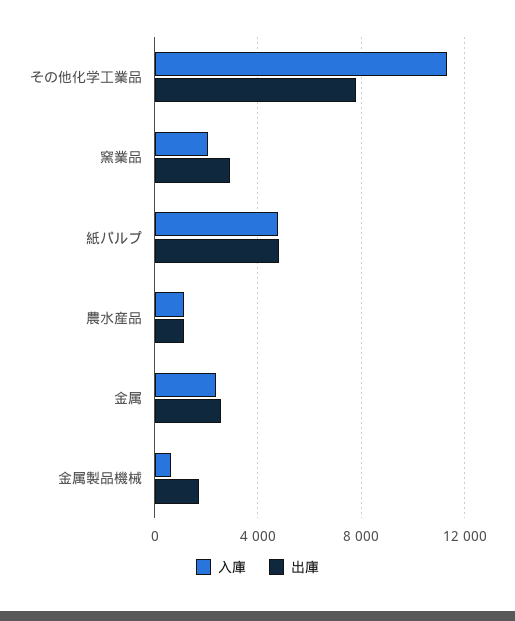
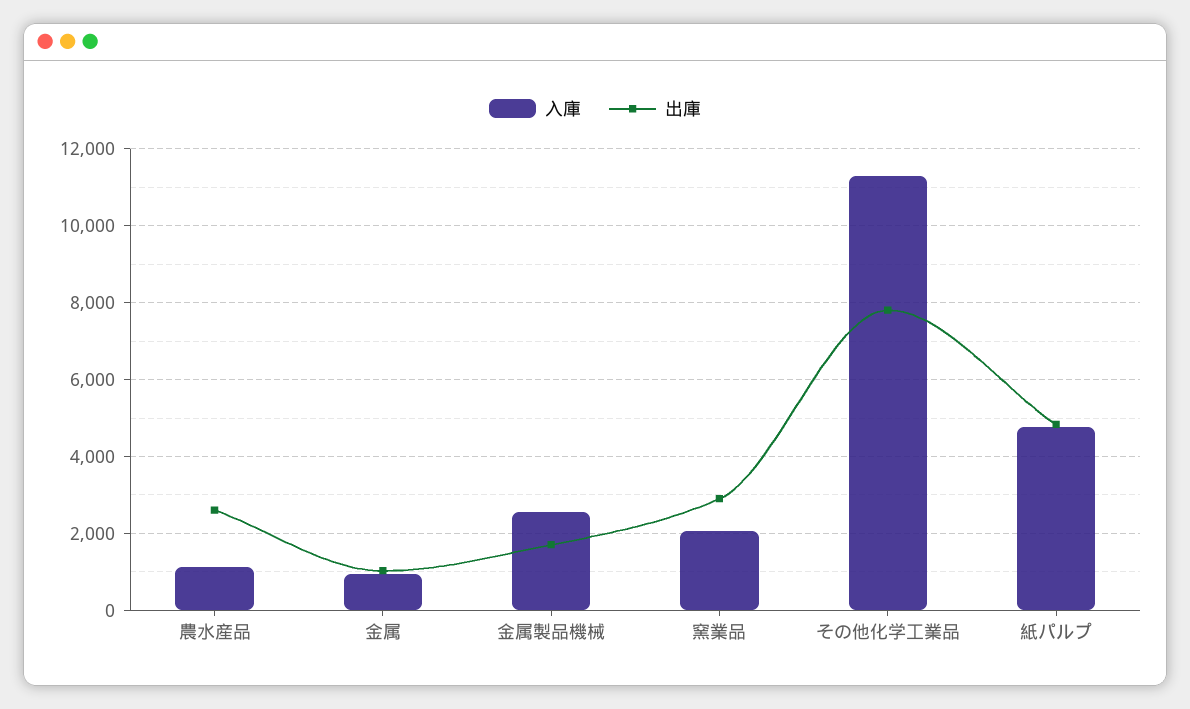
出庫, 農水産品: 1000 -> 2600
入庫, 金属: 2500 -> 1000
出庫, 金属: 2500 -> 1000
入庫, 金属製品機械: 500 -> 2600

